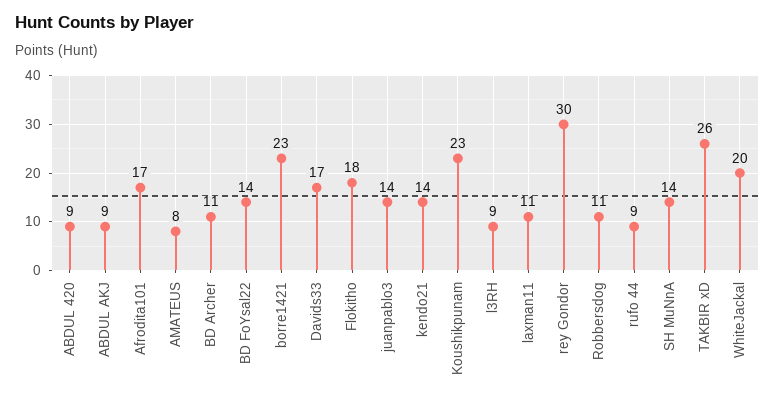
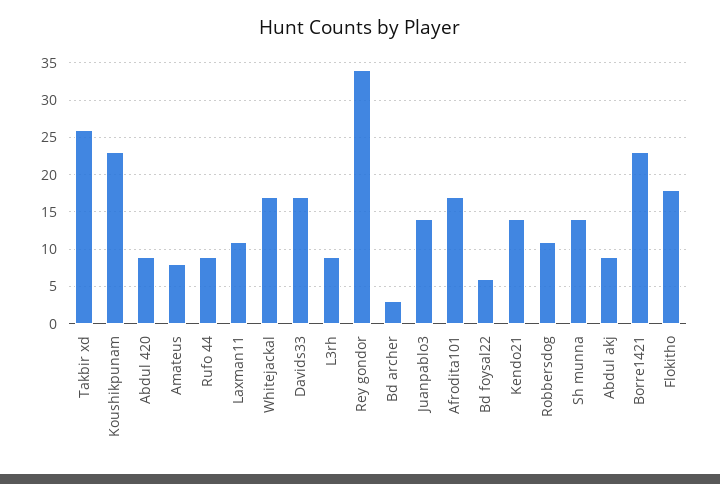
BD Archer: 11 -> 3
BD FoYsal22: 14 -> 6
rey Gondor: 30 -> 34
WhiteJackal: 20 -> 17

